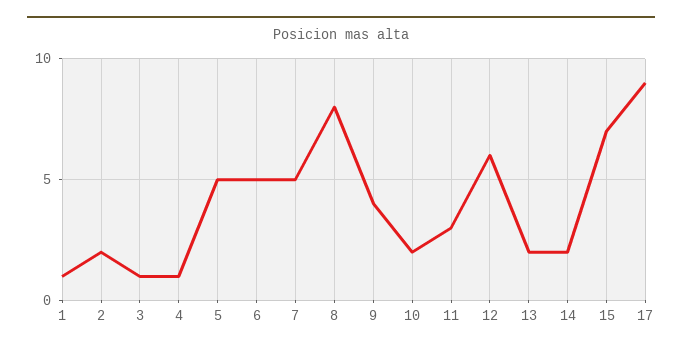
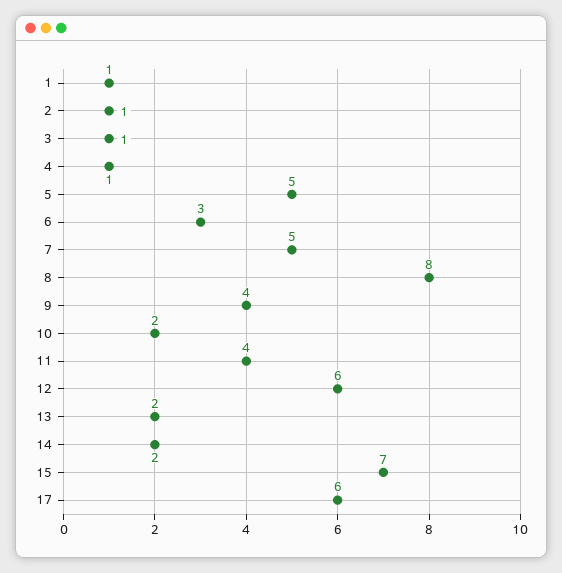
2: 2 -> 1
6: 5 -> 3
11: 3 -> 4
17: 9 -> 6

